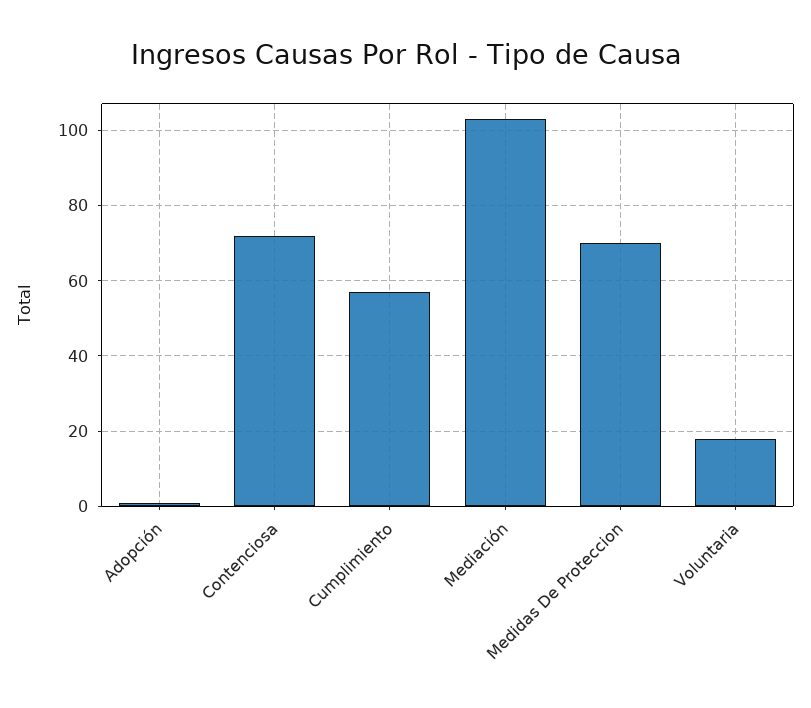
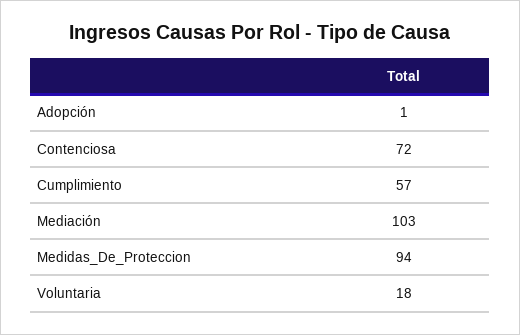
Medidas De Proteccion: 70 -> 94

